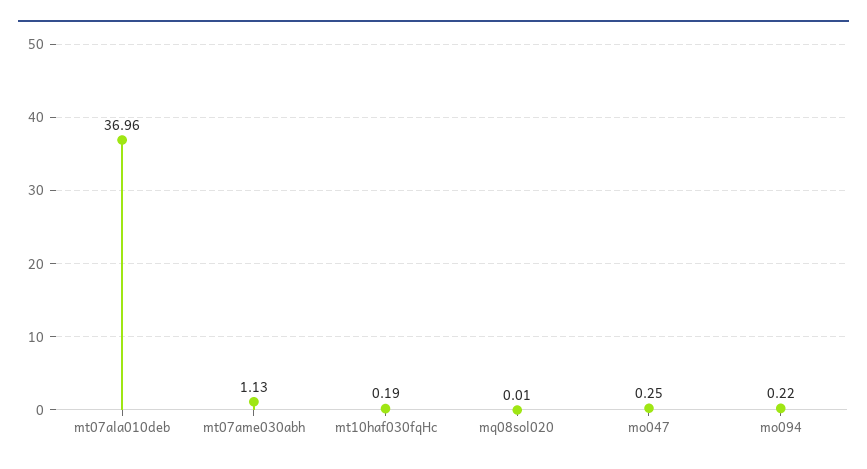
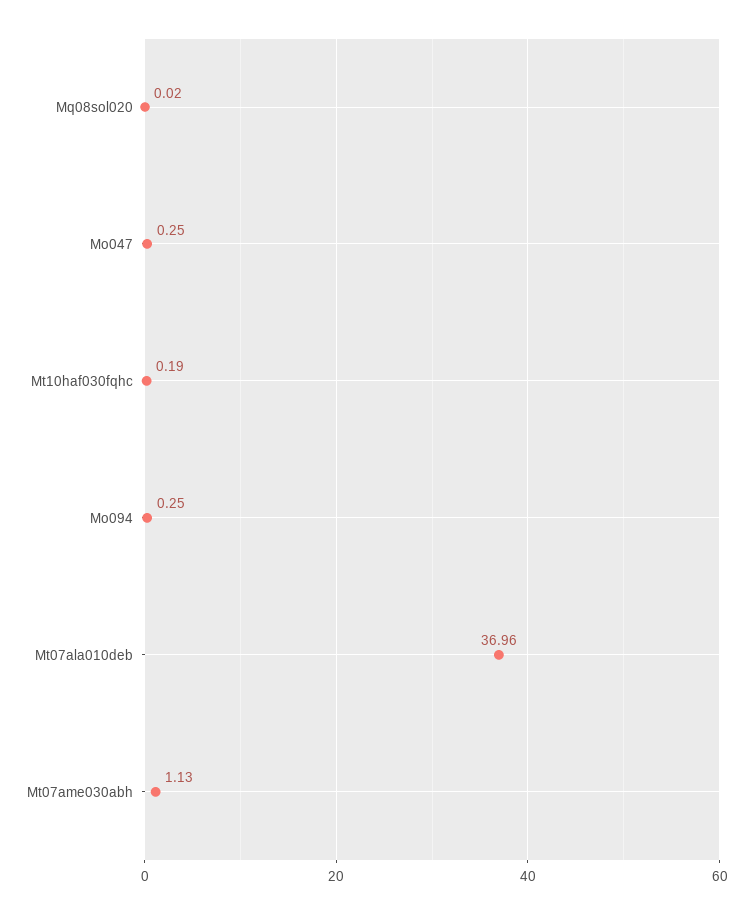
mq08sol020: 0.01 -> 0.02
mo094: 0.22 -> 0.25

